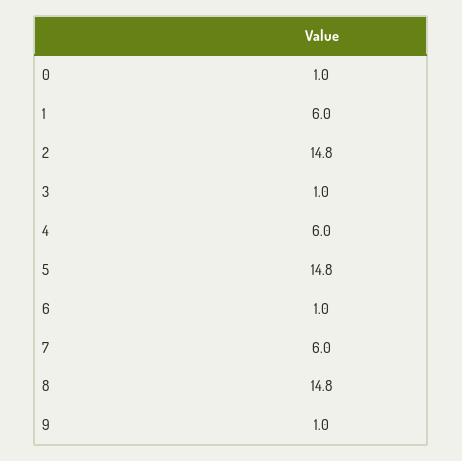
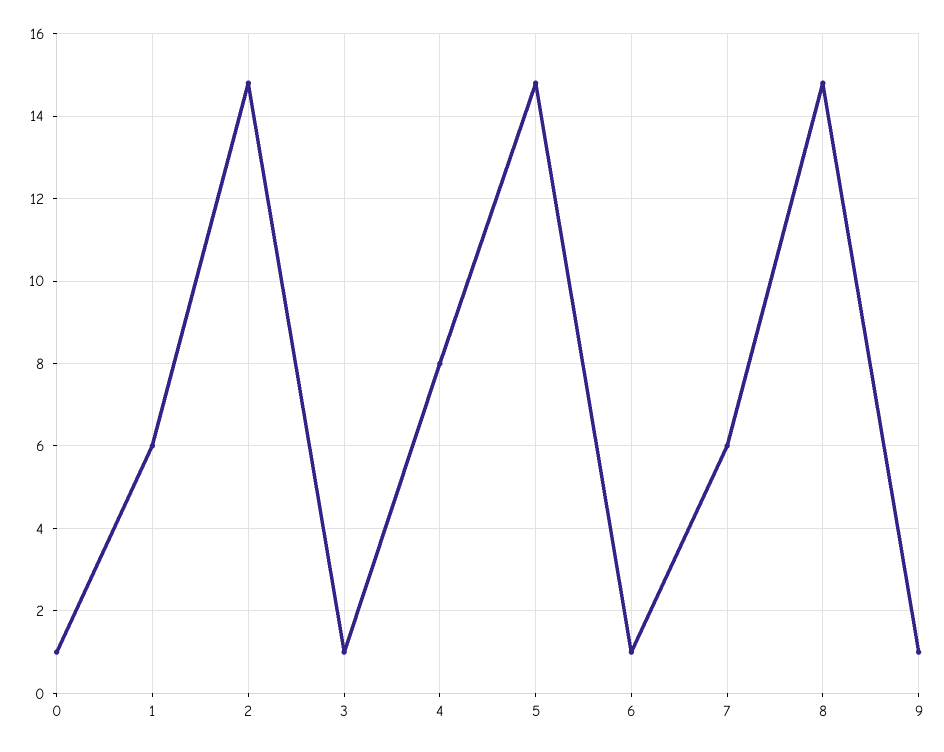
4: 6 -> 8

